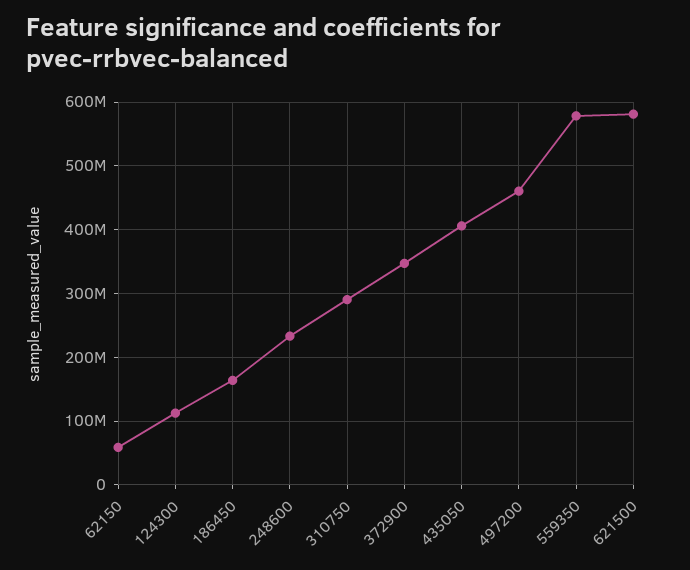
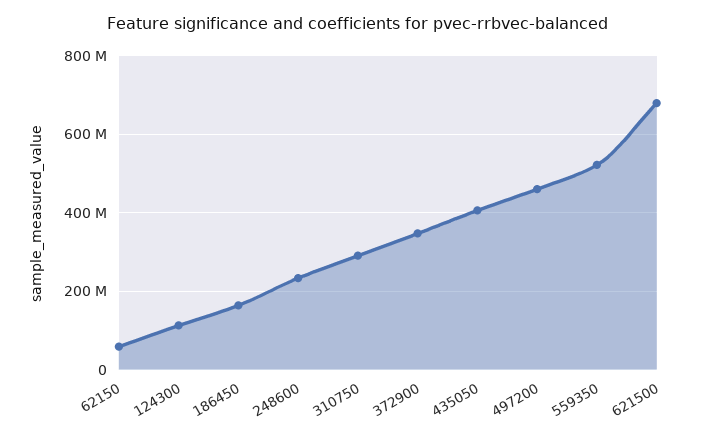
559350: 580000000 -> 520000000
621500: 580000000 -> 680000000

